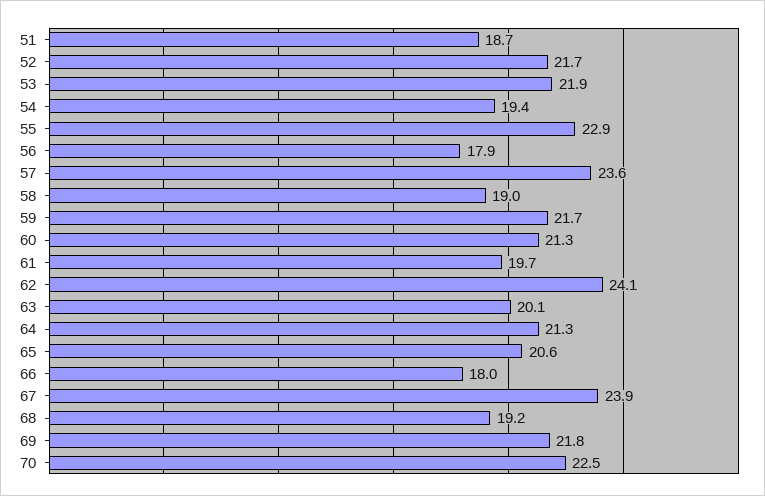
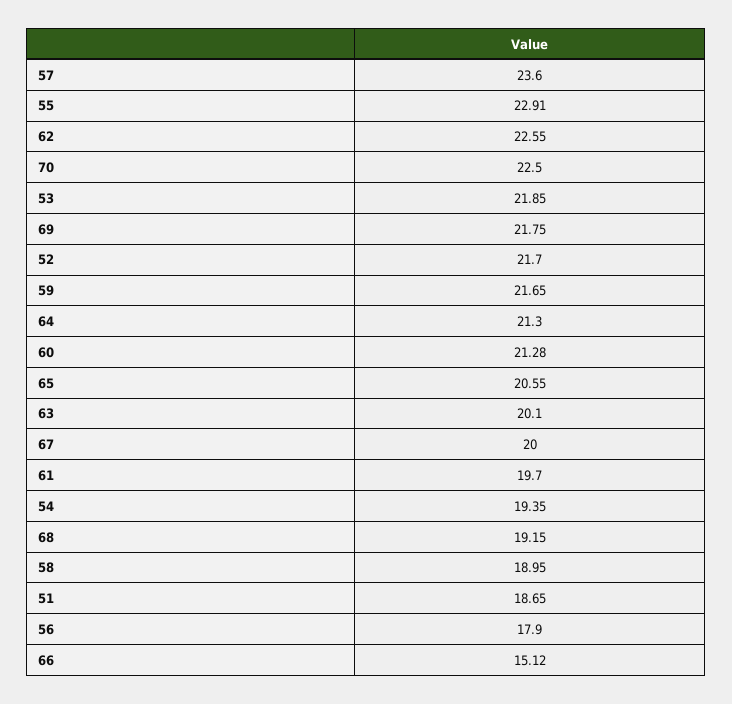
62: 24.1 -> 22.55
66: 18 -> 15.12
67: 23.9 -> 20

